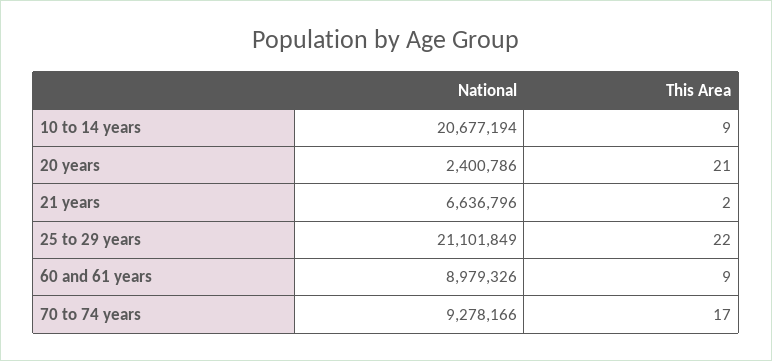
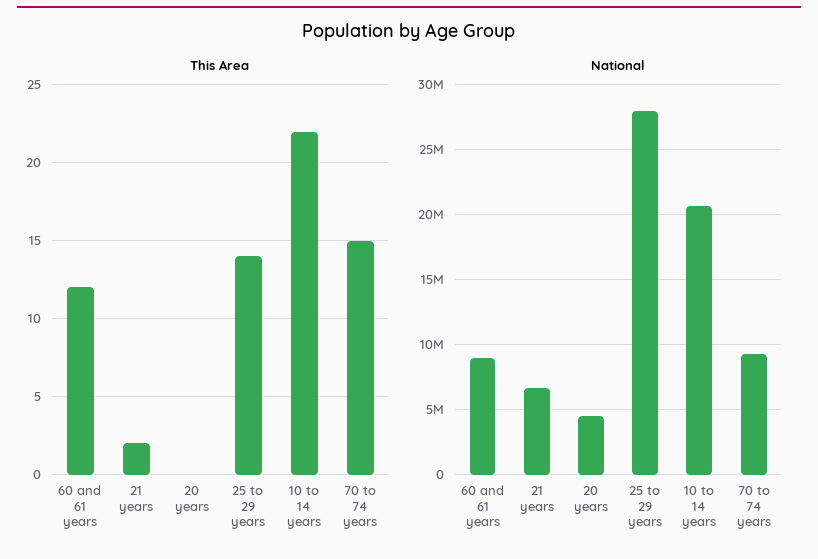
This Area, 10 to 14 years: 9 -> 22
National, 20 years: 2400786 -> 4500000
This Area, 20 years: 21 -> 0
National, 25 to 29 years: 21101849 -> 28000000
This Area, 25 to 29 years: 22 -> 14
This Area, 60 and 61 years: 9 -> 12
This Area, 70 to 74 years: 17 -> 15

